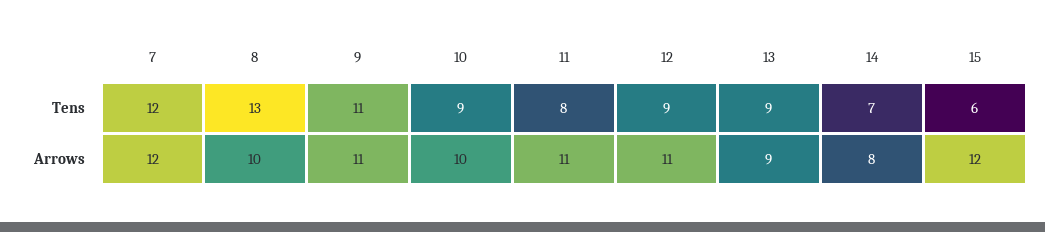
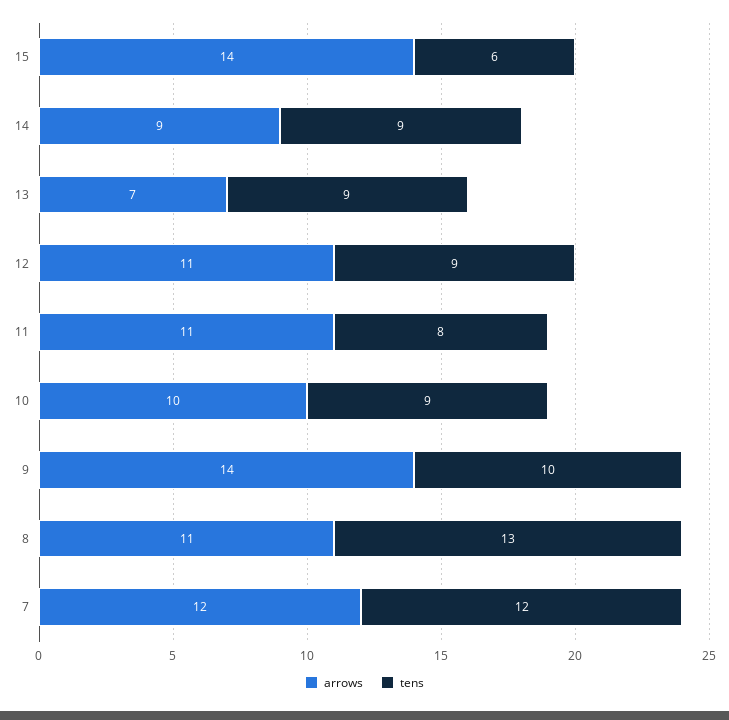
Tens, 9: 11 -> 10
Tens, 14: 7 -> 9
Arrows, 8: 10 -> 11
Arrows, 9: 11 -> 14
Arrows, 13: 9 -> 7
Arrows, 14: 8 -> 9
Arrows, 15: 12 -> 14

